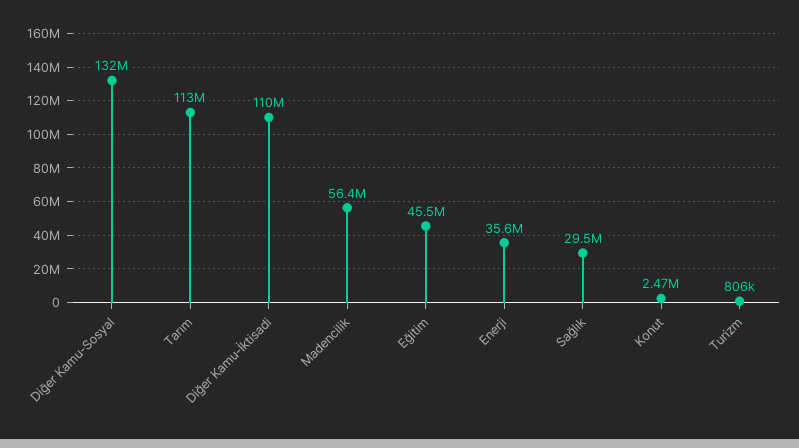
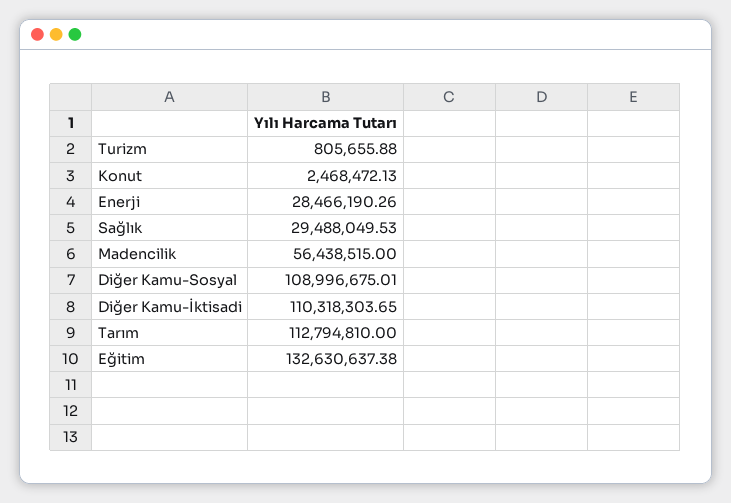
Diğer Kamu-Sosyal: 132000000 -> 108996675.01
Eğitim: 45500000 -> 132630637.38
Enerji: 35600000 -> 28466190.26

